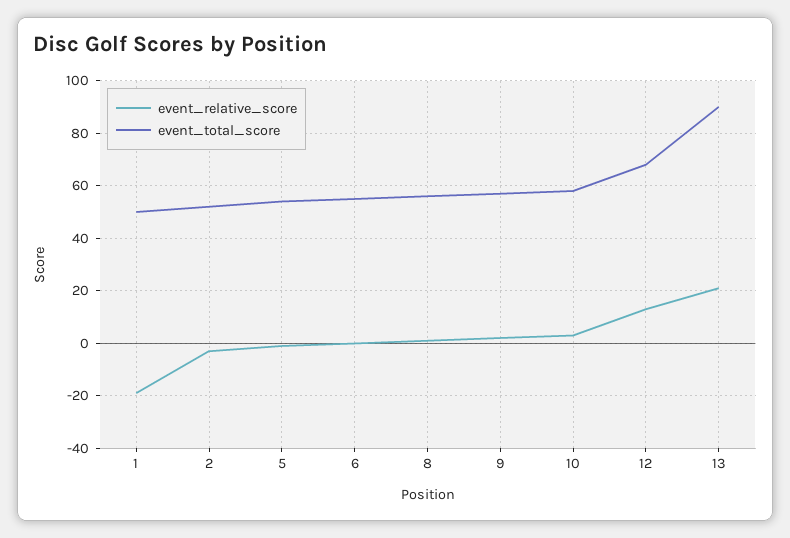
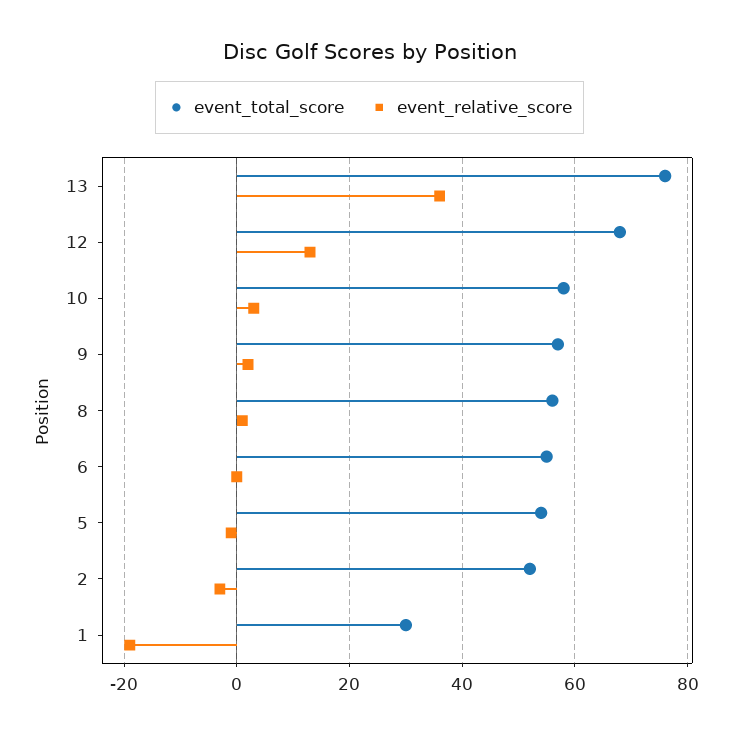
event_total_score, 1: 50 -> 30
event_relative_score, 13: 20 -> 35
event_total_score, 13: 90 -> 75

